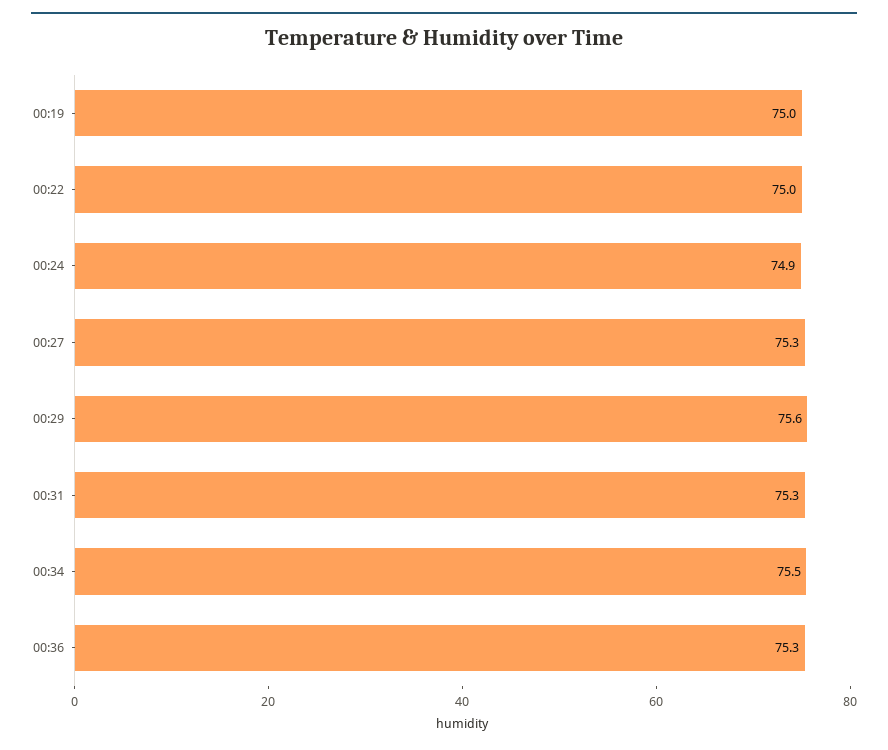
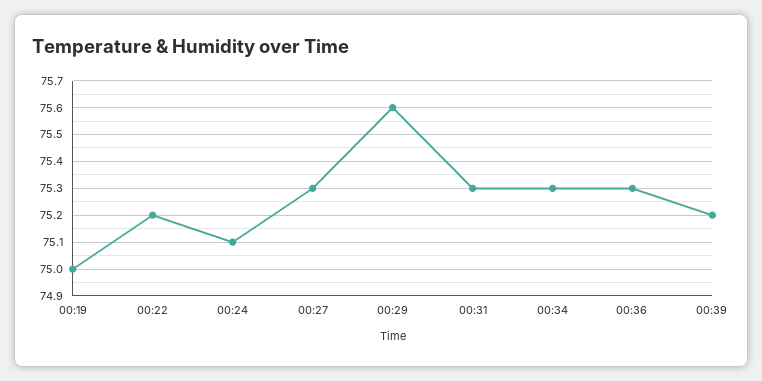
00:22: 75 -> 75.2
00:24: 74.9 -> 75.1
00:34: 75.5 -> 75.3
00:39: none -> 75.2

